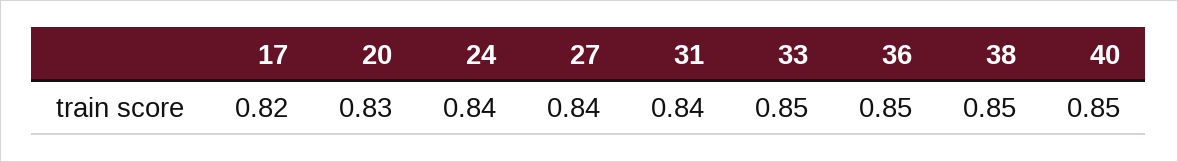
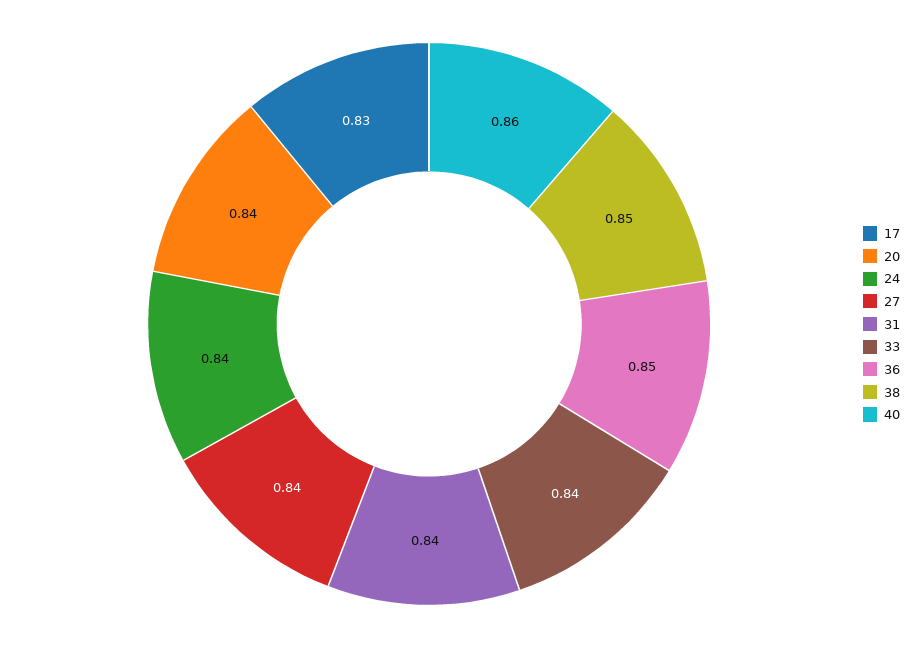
17: 0.82 -> 0.83
20: 0.83 -> 0.84
33: 0.85 -> 0.84
40: 0.85 -> 0.86

